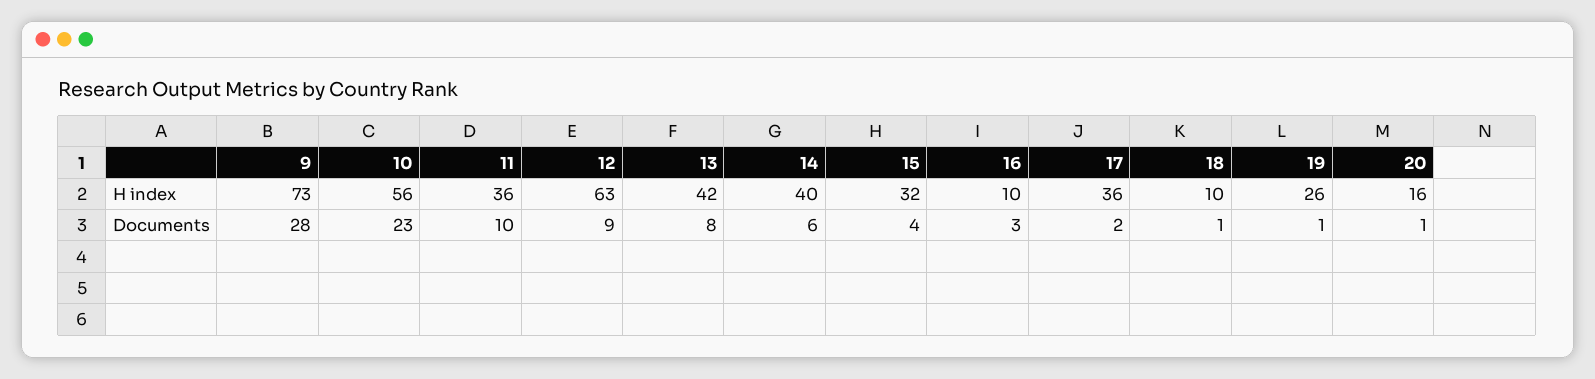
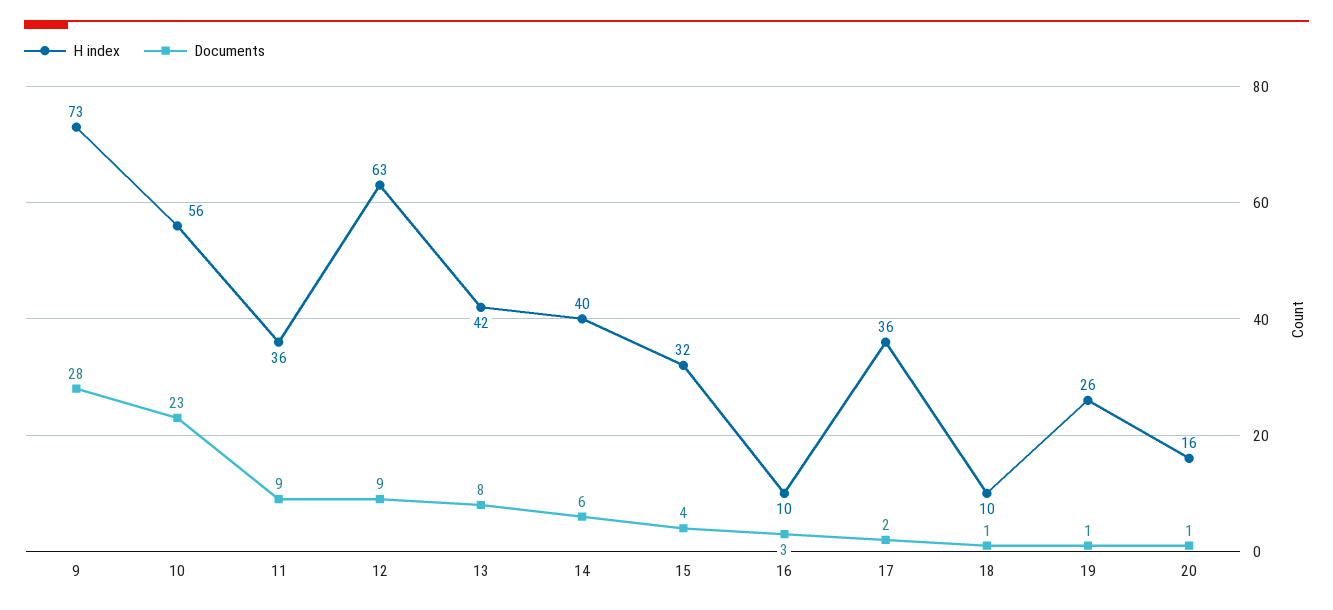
Documents, 11: 10 -> 9

